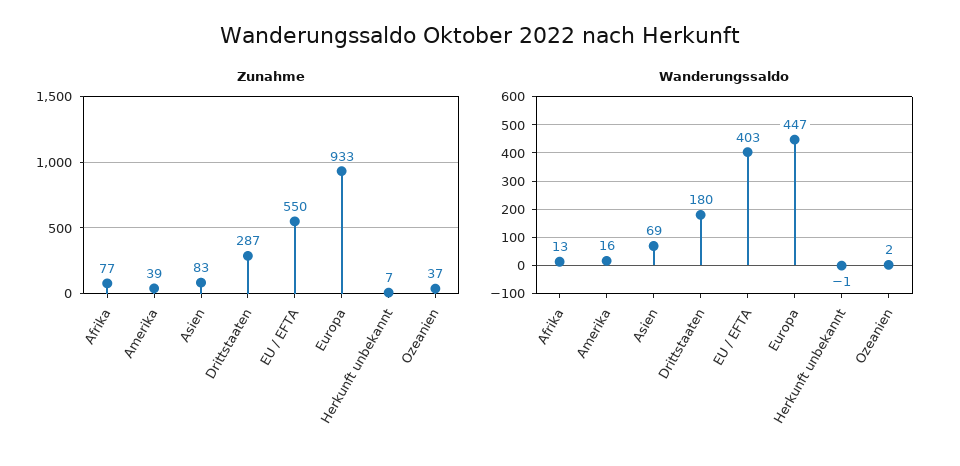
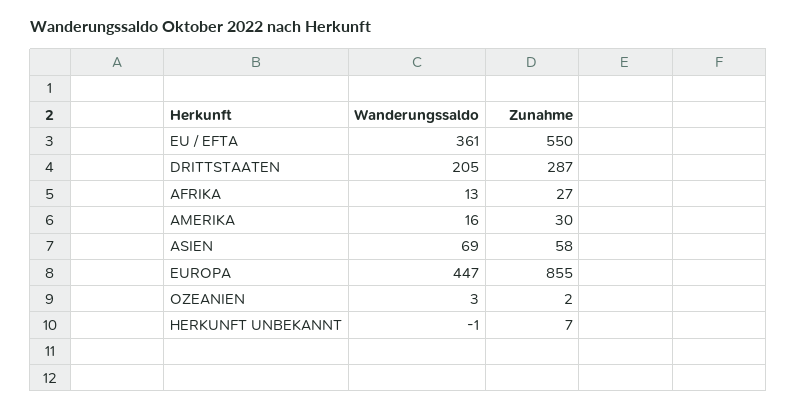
Zunahme, Afrika: 77 -> 27
Zunahme, Amerika: 39 -> 30
Zunahme, Asien: 83 -> 58
Zunahme, Europa: 933 -> 855
Zunahme, Ozeanien: 37 -> 2
Wanderungssaldo, Drittstaaten: 180 -> 205
Wanderungssaldo, EU / EFTA: 403 -> 361
Wanderungssaldo, Ozeanien: 2 -> 3

